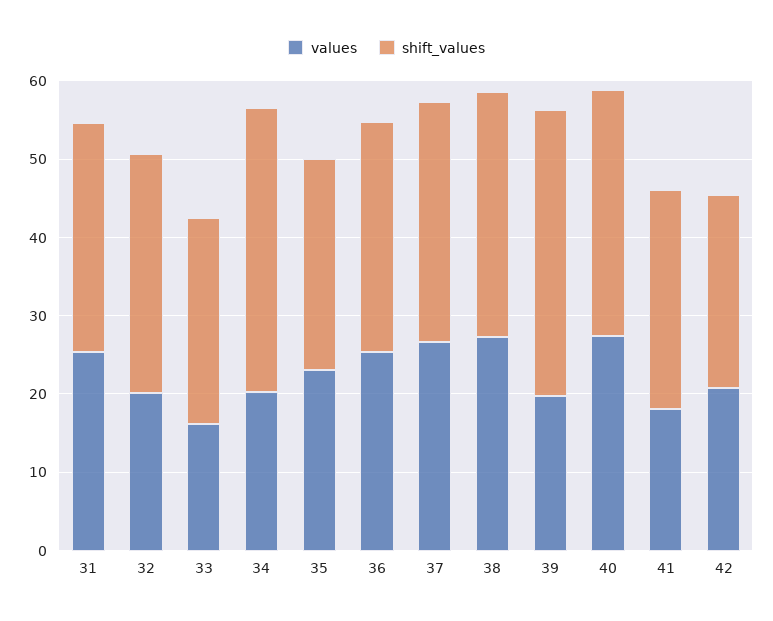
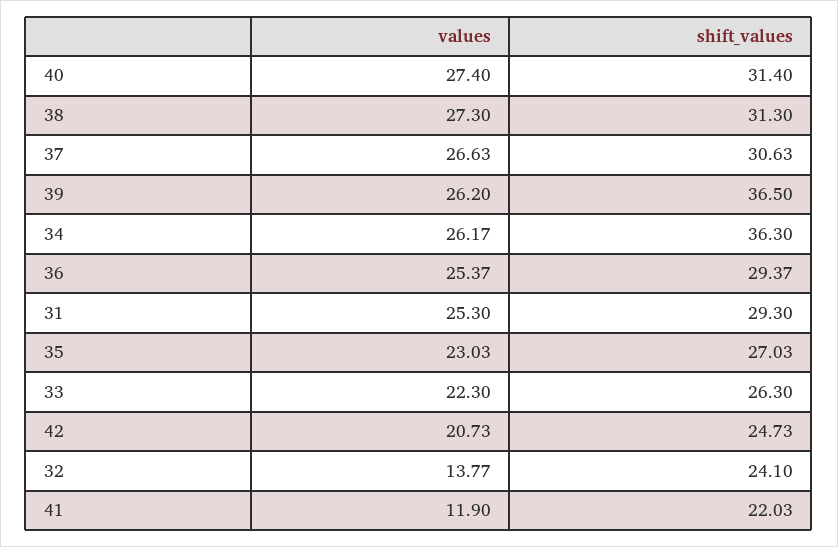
values, 32: 20 -> 13.77
shift_values, 32: 30 -> 24.1
values, 33: 16 -> 22.3
values, 34: 20 -> 26.17
values, 39: 20 -> 26.2
values, 41: 18 -> 11.9
shift_values, 41: 28 -> 22.03

